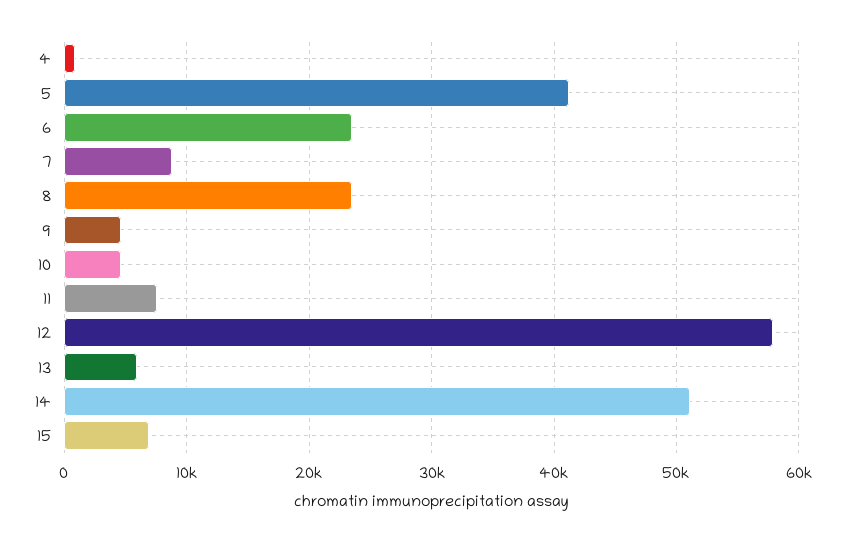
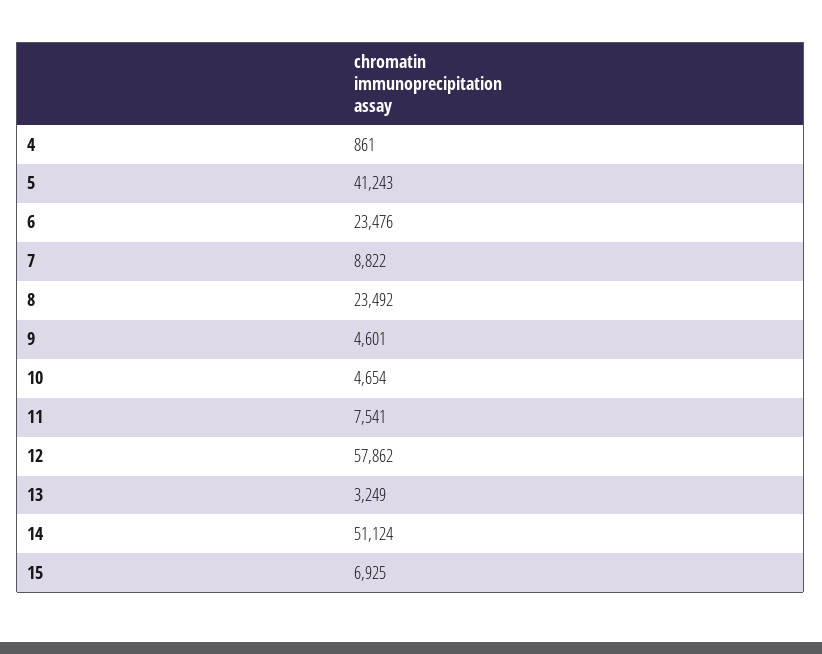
13: 6000 -> 3249

